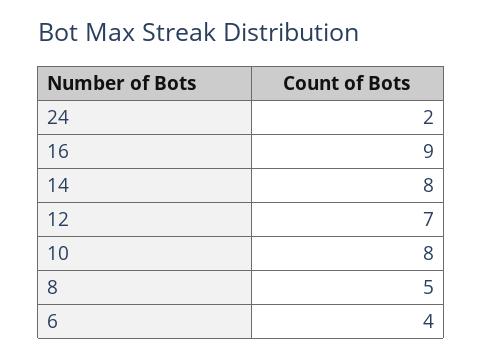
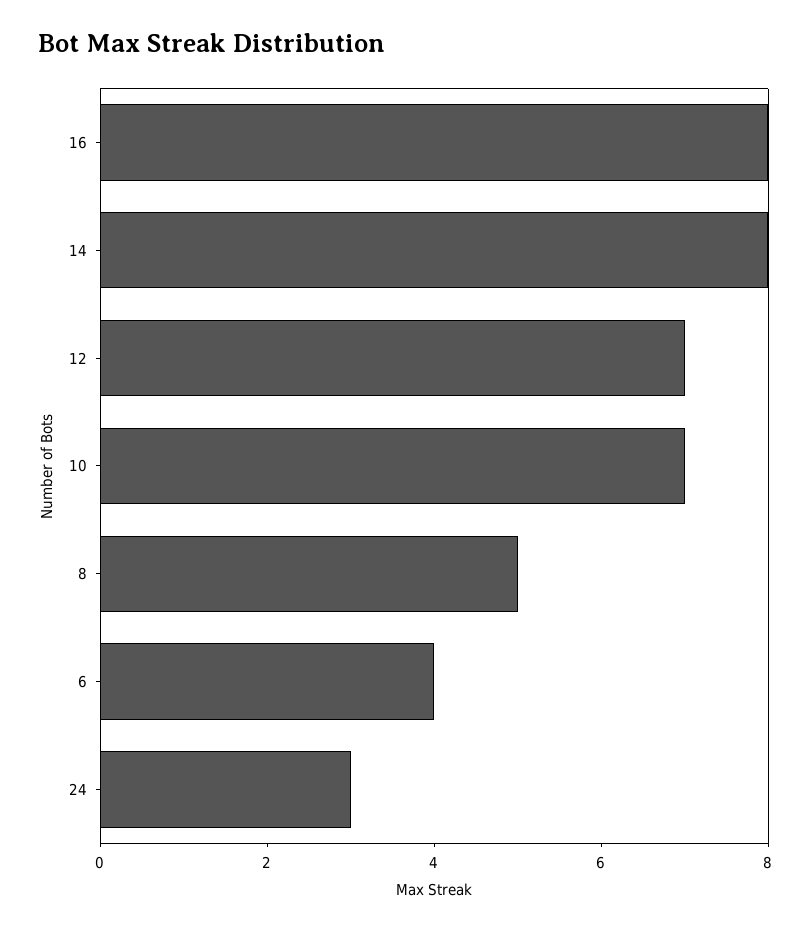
24: 2 -> 3
16: 9 -> 8
10: 8 -> 7

